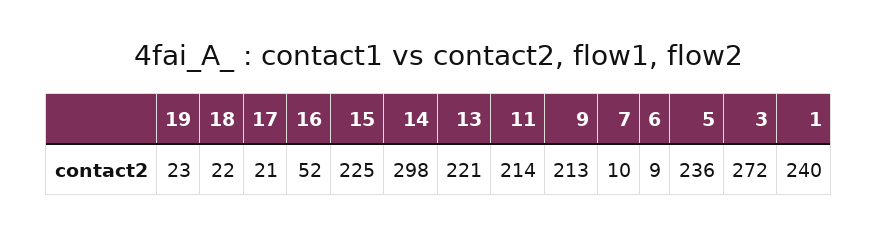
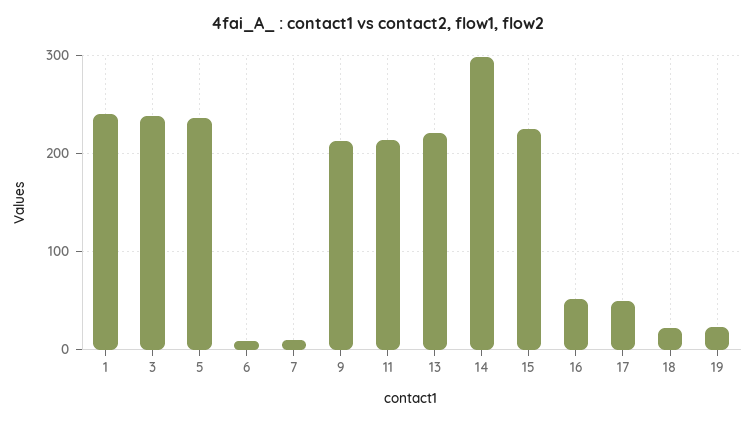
17: 21 -> 50
3: 272 -> 240

